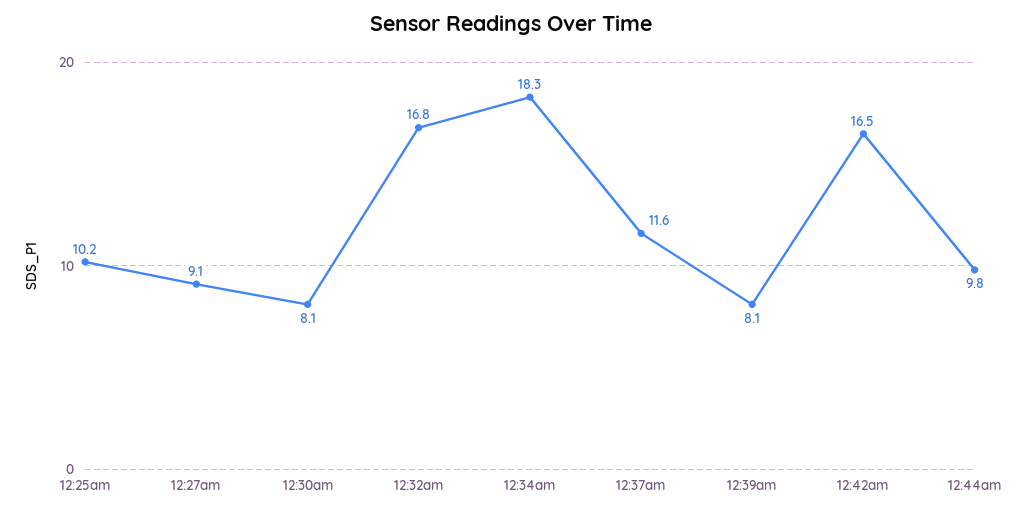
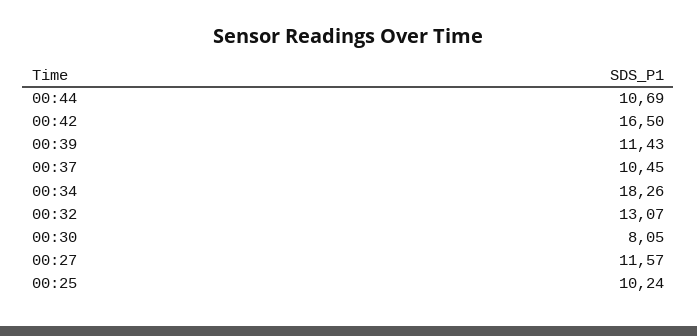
12:27am: 9.1 -> 11.57
12:32am: 16.8 -> 13.07
12:37am: 11.6 -> 10.45
12:39am: 8.1 -> 11.43
12:44am: 9.8 -> 10.69

